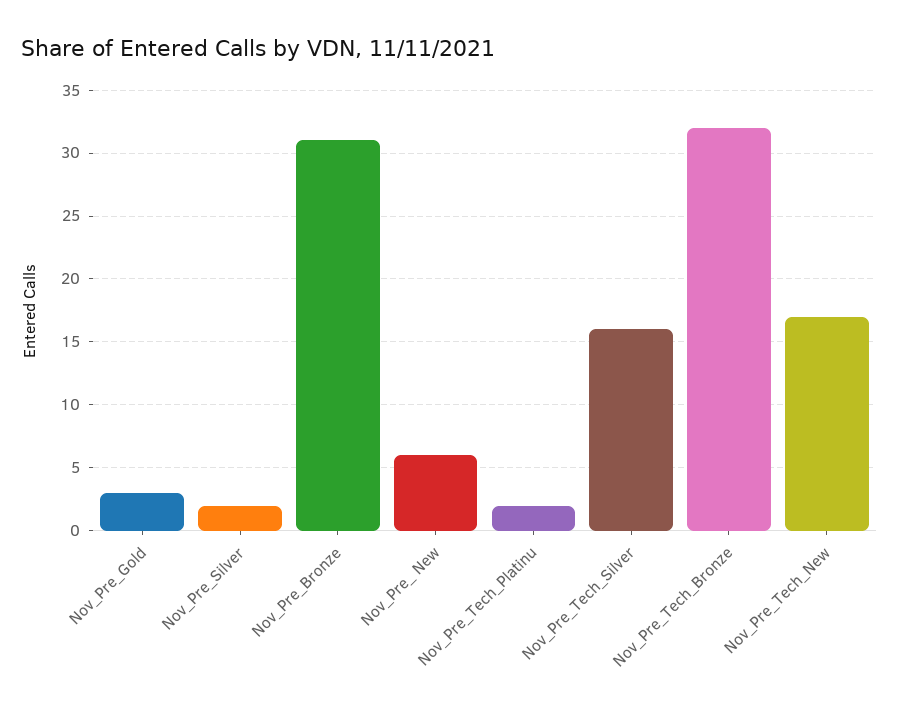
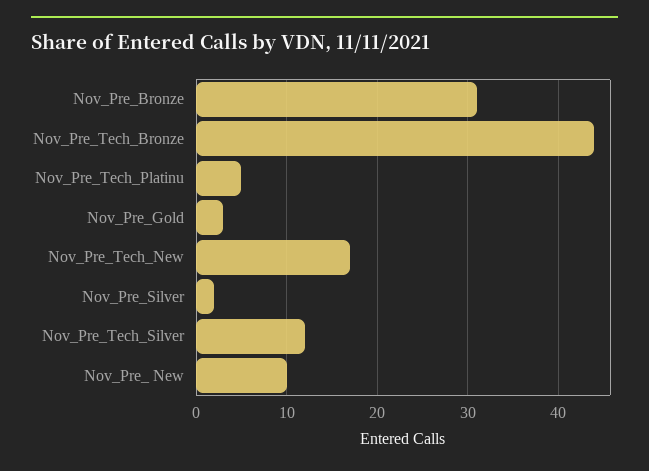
Nov_Pre_ New: 6 -> 10
Nov_Pre_Tech_Platinu: 2 -> 5
Nov_Pre_Tech_Silver: 16 -> 12
Nov_Pre_Tech_Bronze: 32 -> 44

